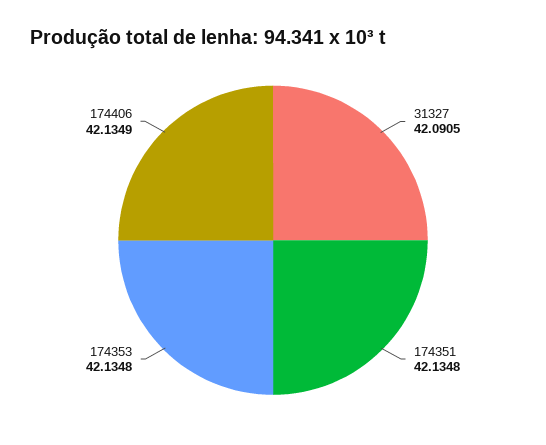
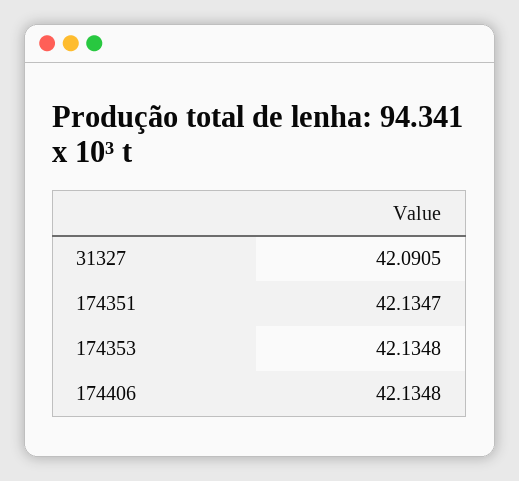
174351: 42.1348 -> 42.1347
174406: 42.1349 -> 42.1348

